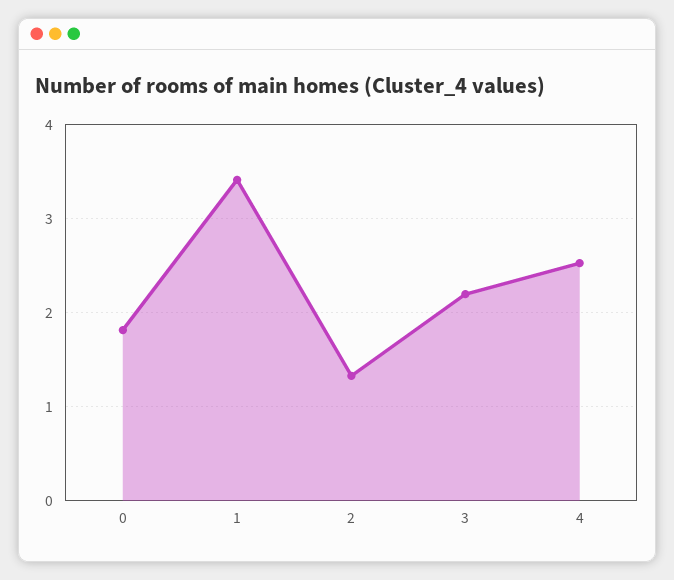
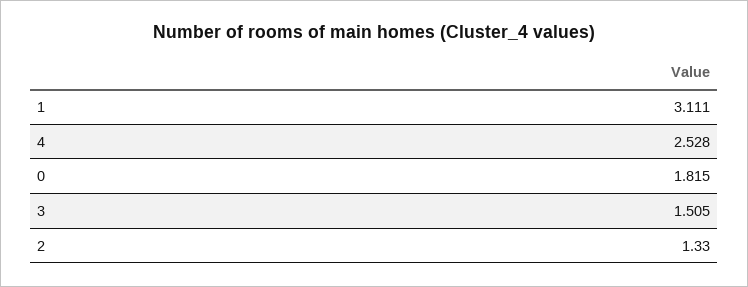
1: 3.4 -> 3.111
3: 2.2 -> 1.505

